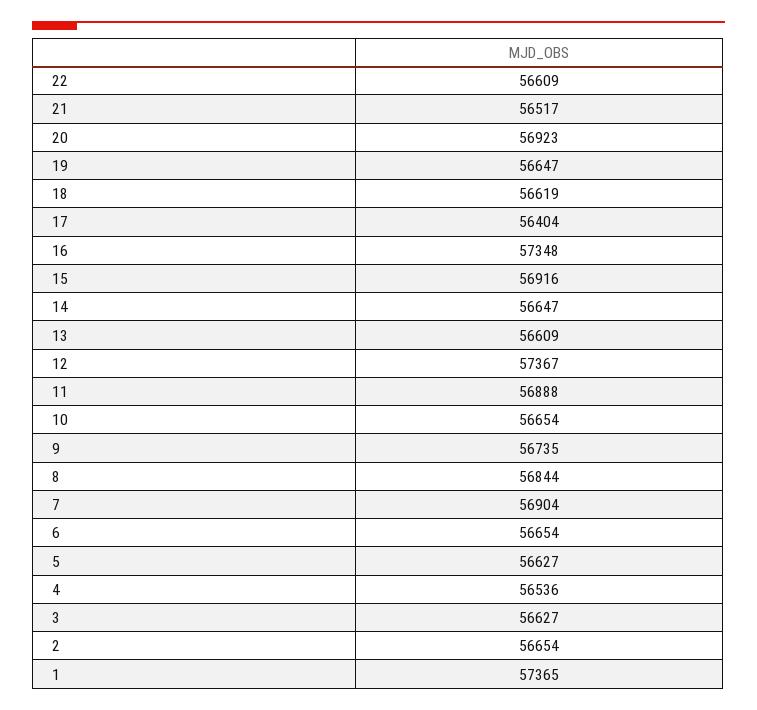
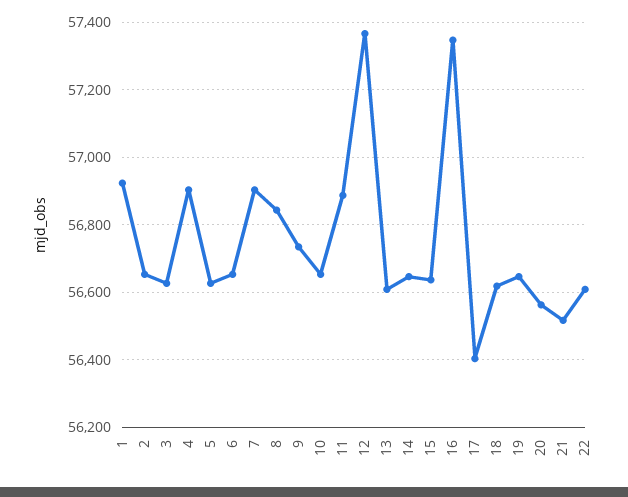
20: 56923 -> 56560
15: 56916 -> 56640
4: 56536 -> 56900
1: 57365 -> 56920

